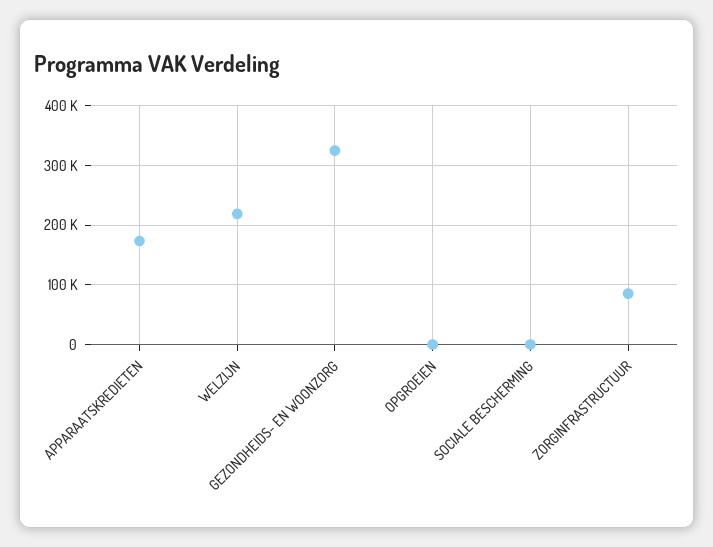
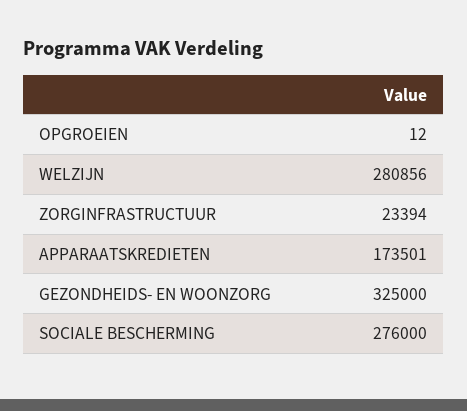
WELZIJN: 220000 -> 280856
SOCIALE BESCHERMING: 0 -> 276000
ZORGINFRASTRUCTUUR: 80000 -> 23394

